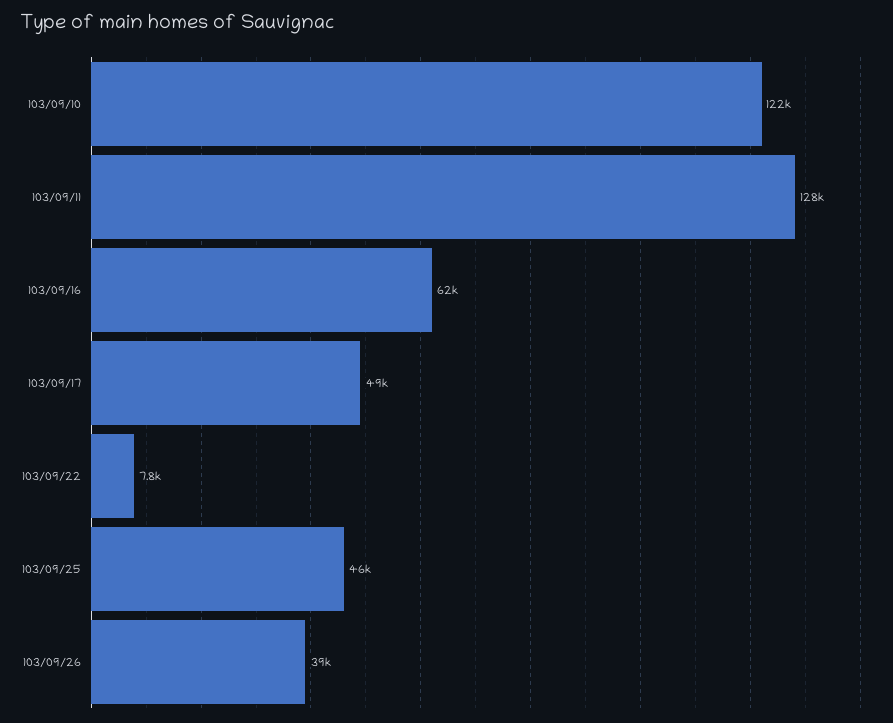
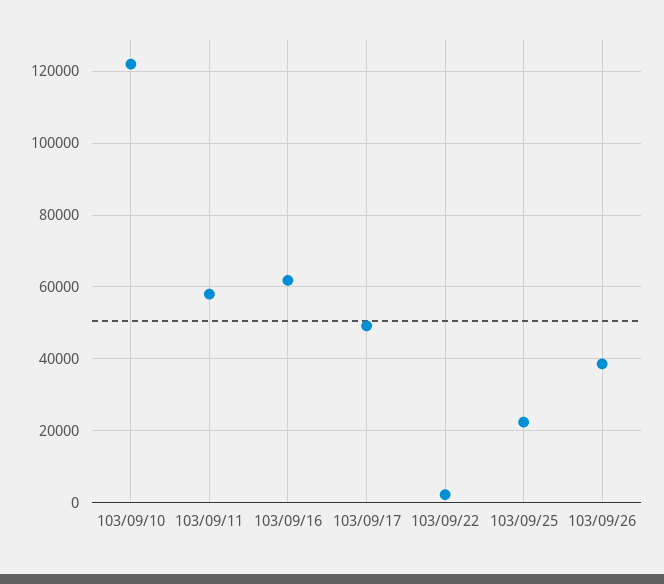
103/09/11: 128000 -> 58000
103/09/22: 7800 -> 2000
103/09/25: 46000 -> 22000

